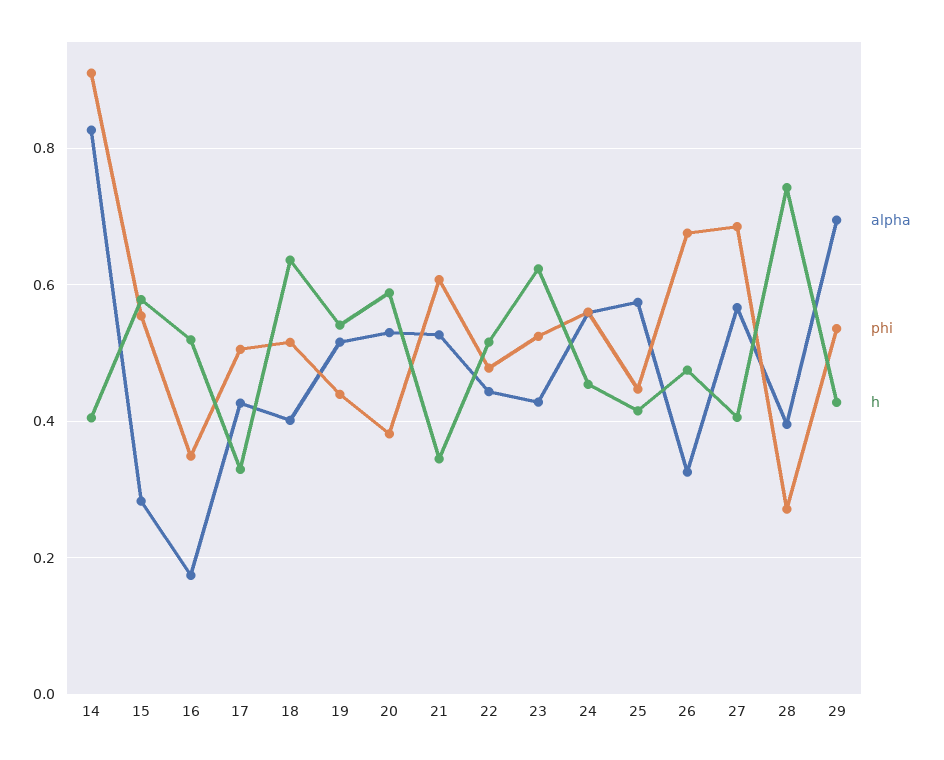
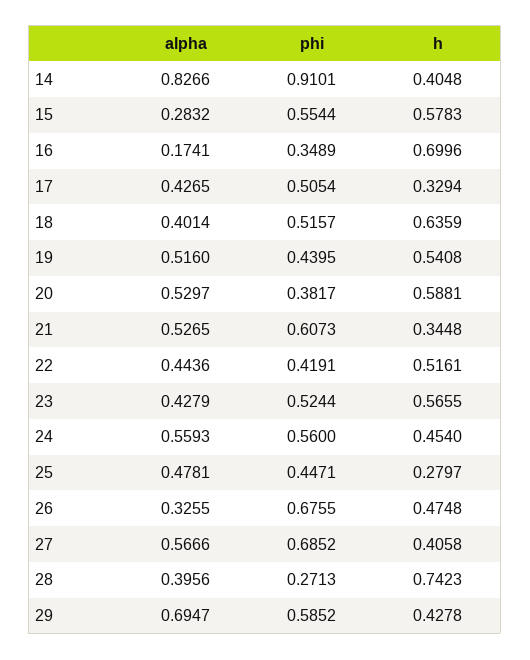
h, 16: 0.52 -> 0.6996
phi, 22: 0.48 -> 0.4191
h, 23: 0.62 -> 0.5655
alpha, 25: 0.58 -> 0.4781
h, 25: 0.42 -> 0.2797
phi, 29: 0.54 -> 0.5852

